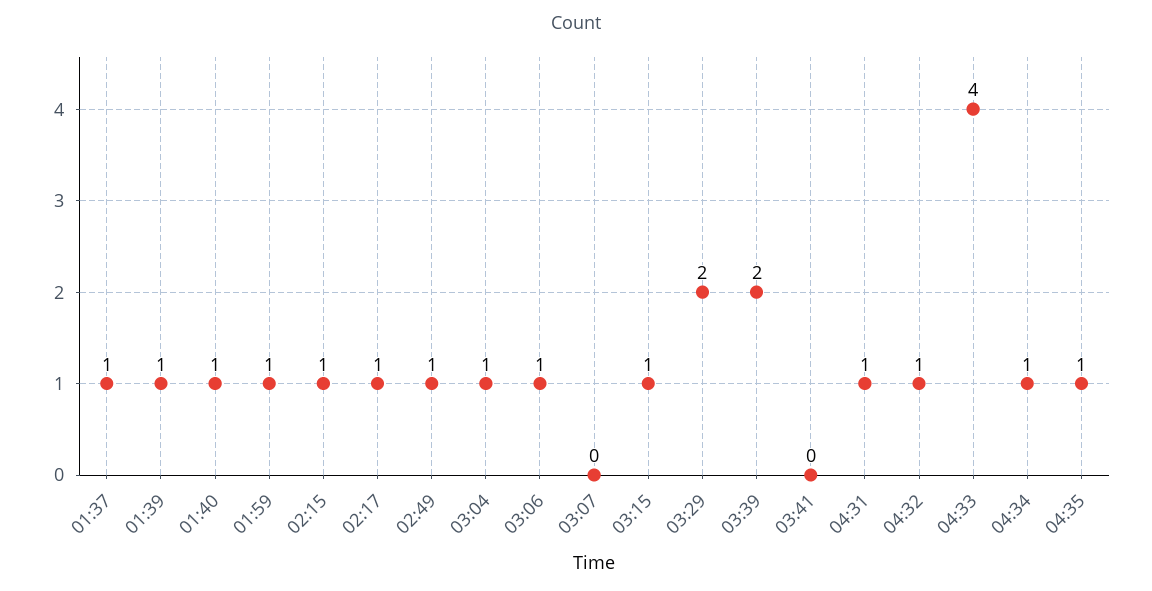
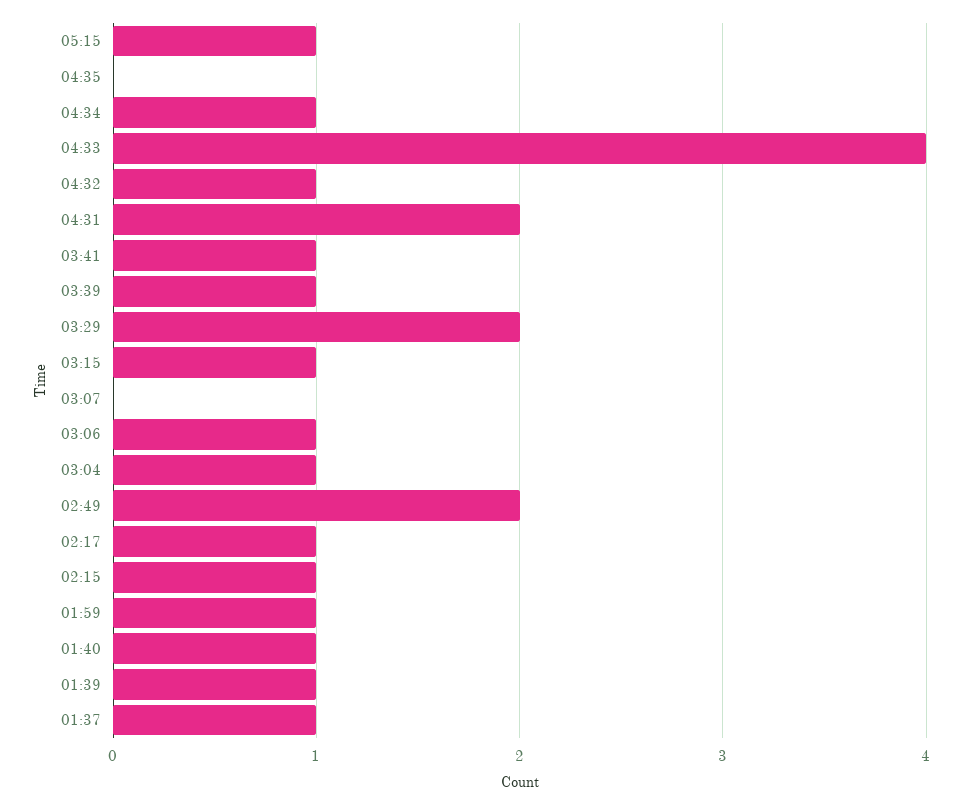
02:49: 1 -> 2
03:39: 2 -> 1
03:41: 0 -> 1
04:31: 1 -> 2
04:35: 1 -> 0
05:15: none -> 1

